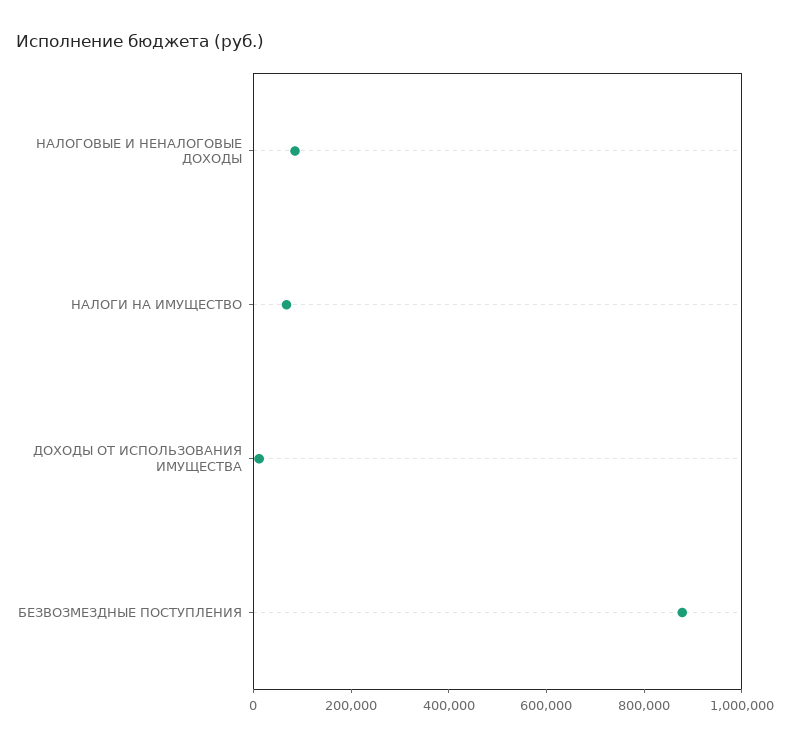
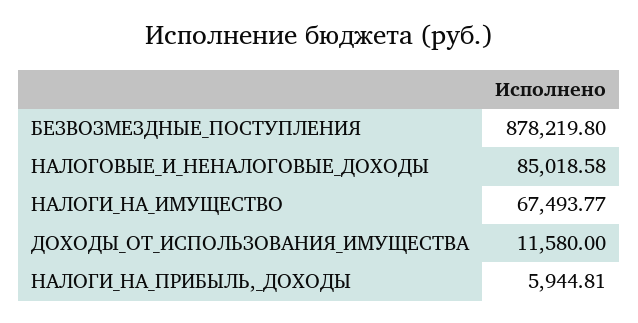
НАЛОГИ_НА_ПРИБЫЛЬ,_ДОХОДЫ: none -> 5944.81

